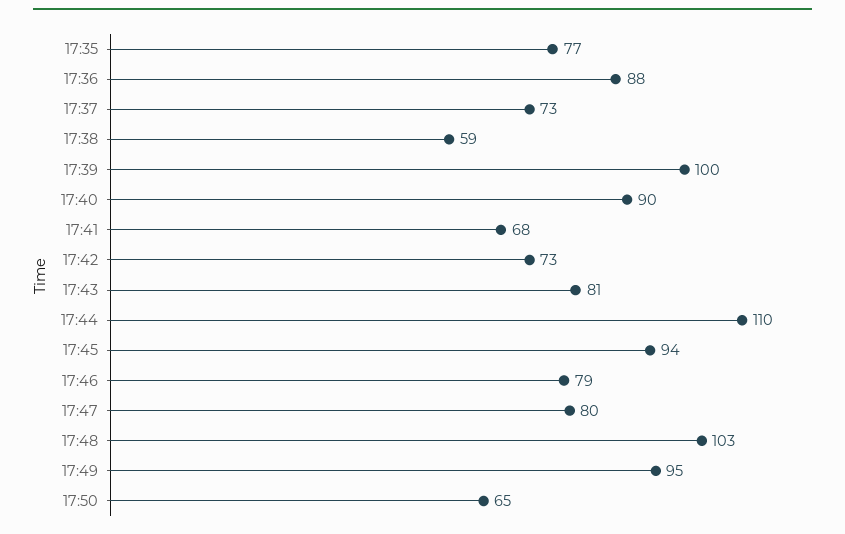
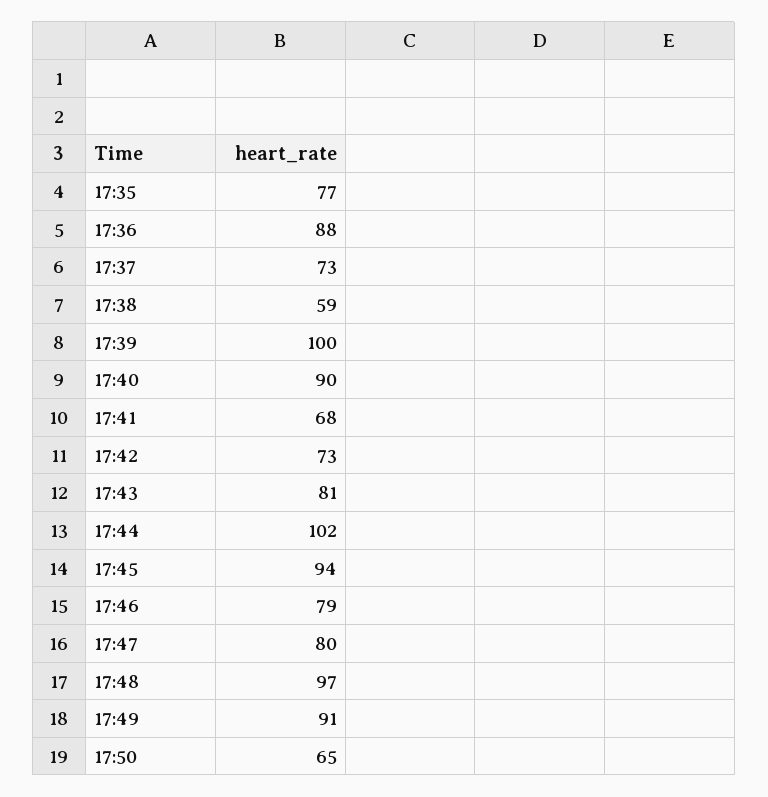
17:44: 110 -> 102
17:48: 103 -> 97
17:49: 95 -> 91

